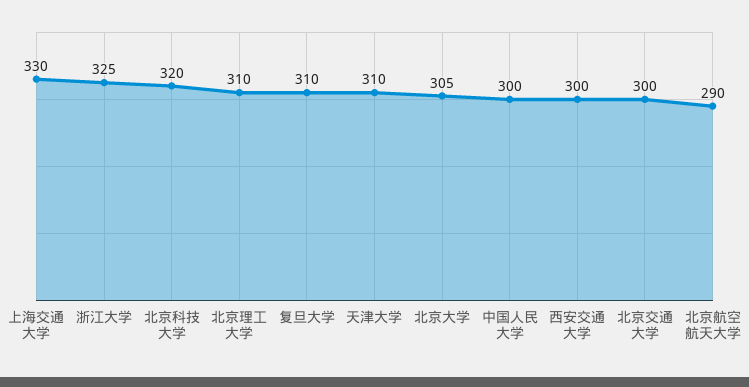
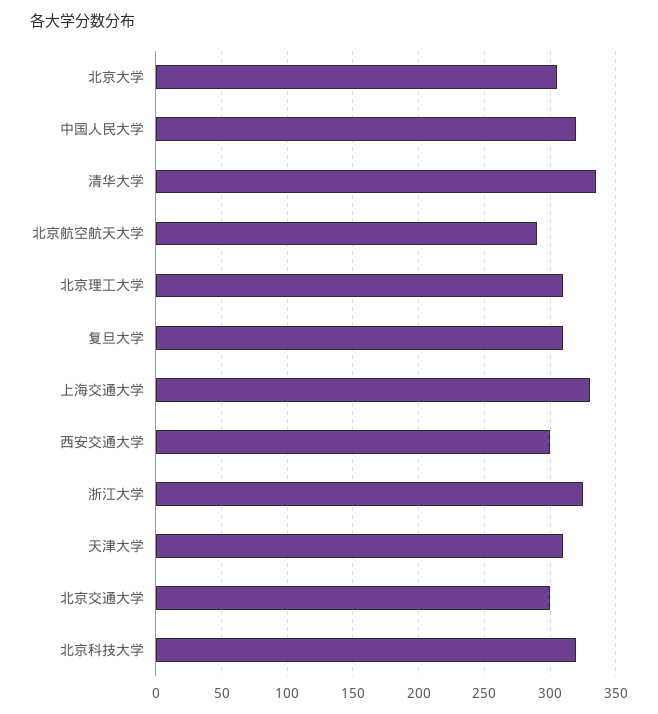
中国人民大学: 300 -> 320
清华大学: none -> 335

